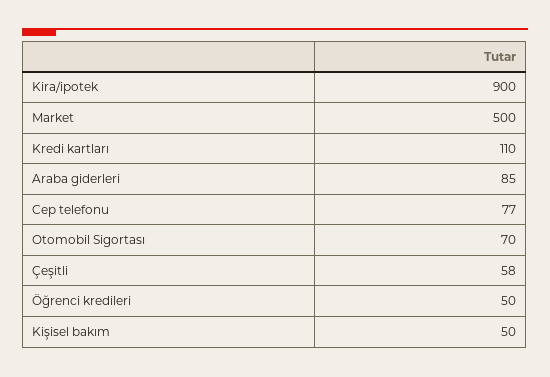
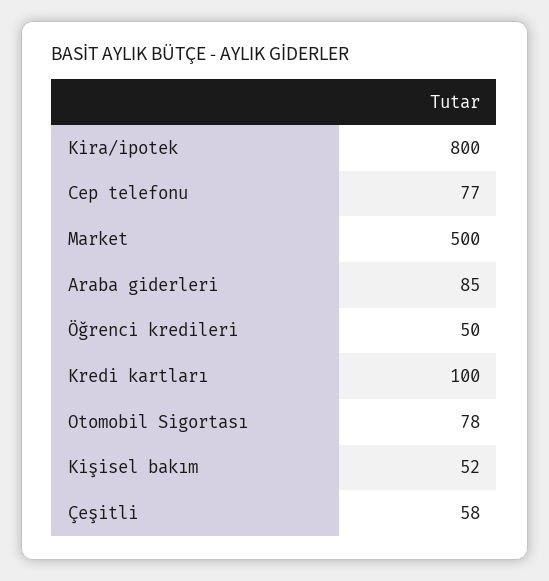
Kira/ipotek: 900 -> 800
Kredi kartları: 110 -> 100
Otomobil Sigortası: 70 -> 78
Kişisel bakım: 50 -> 52

